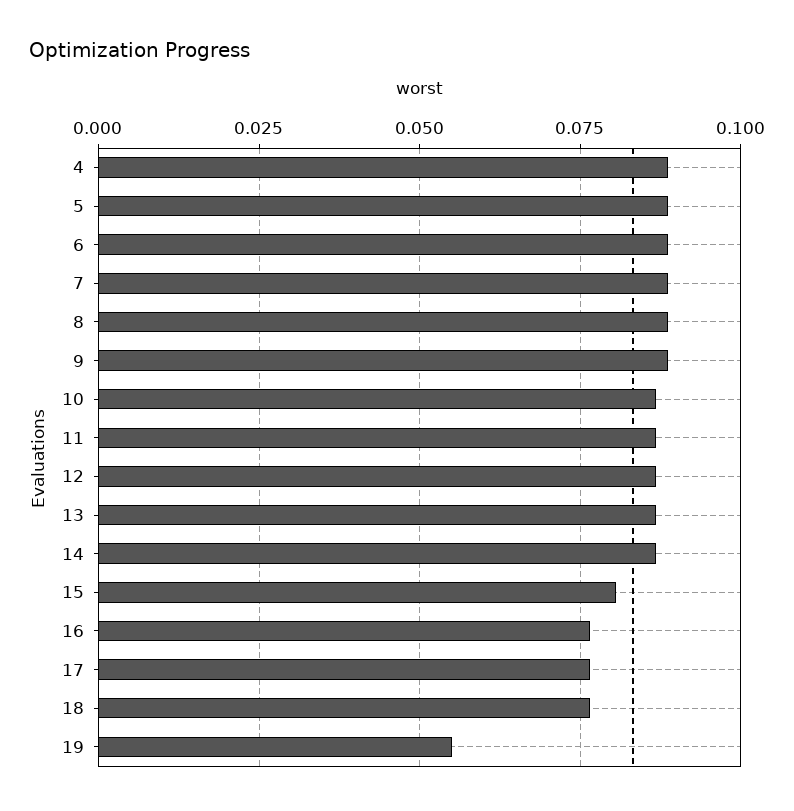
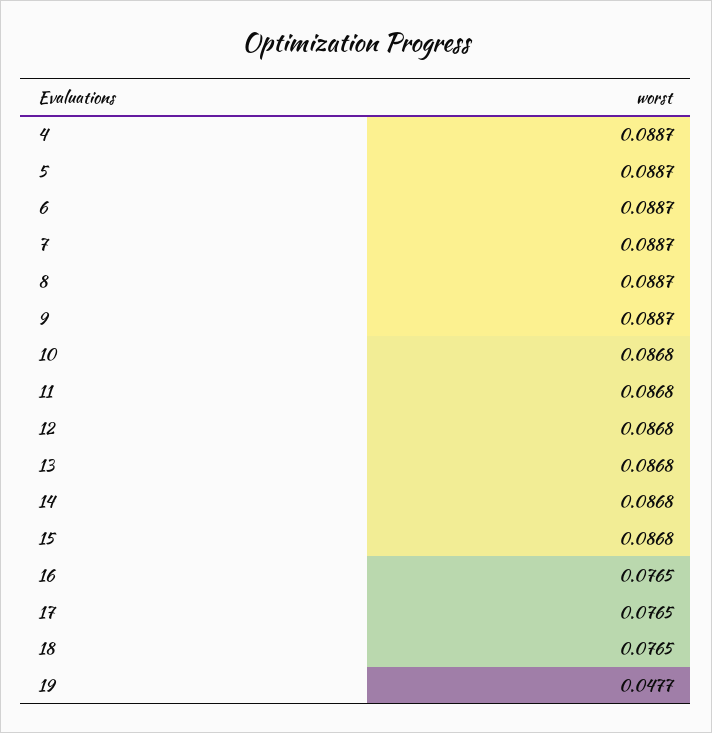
15: 0.08 -> 0.0868
19: 0.055 -> 0.0477

